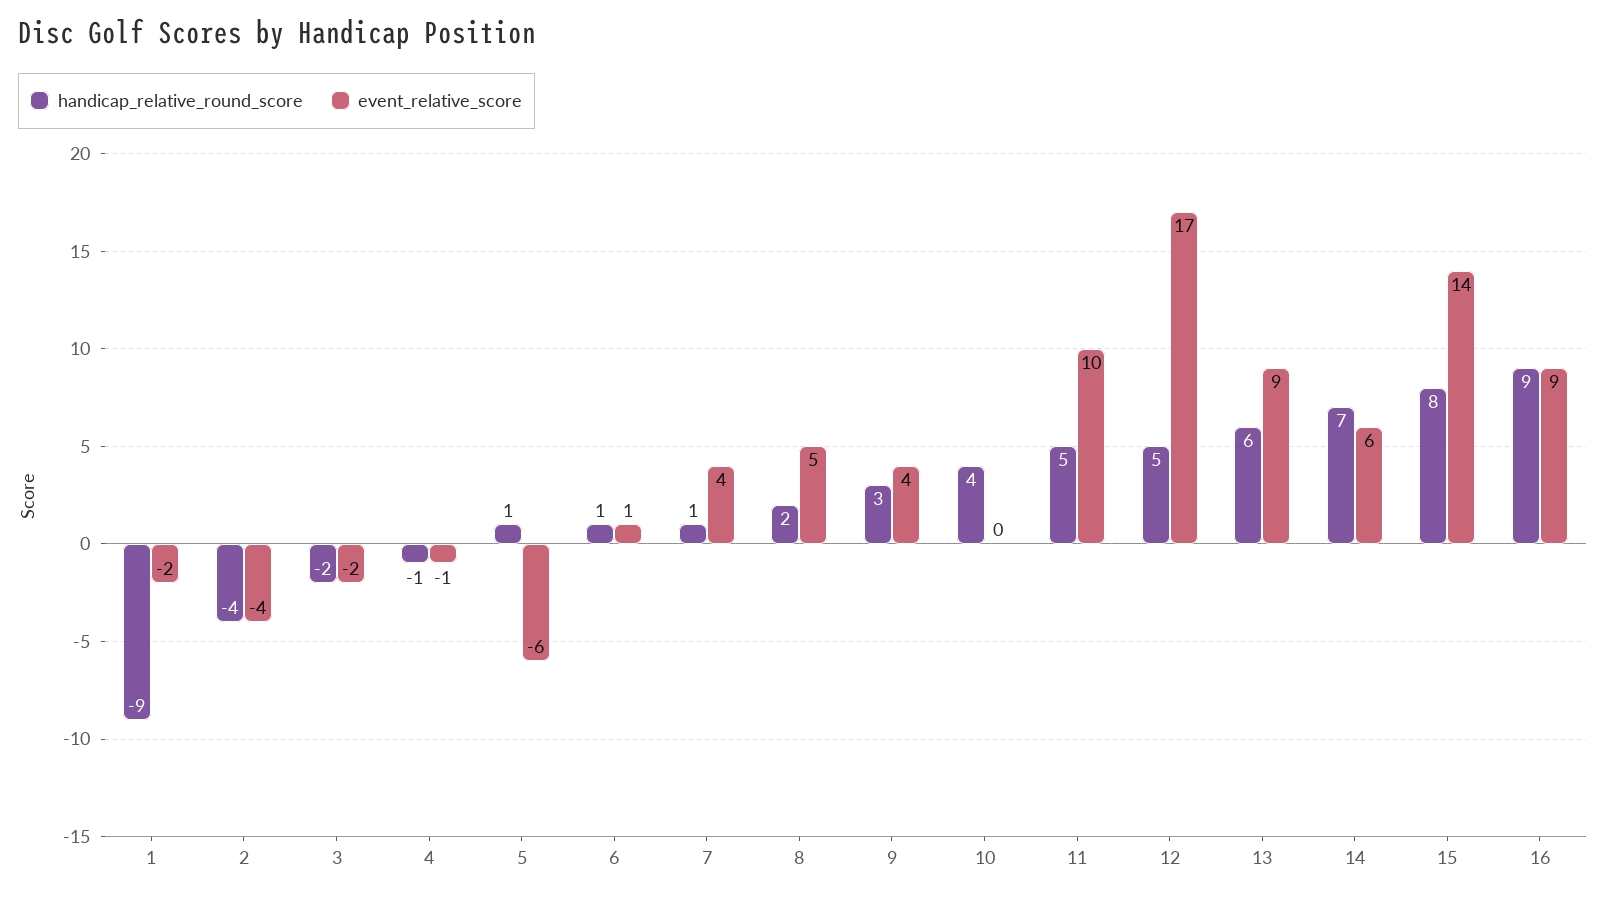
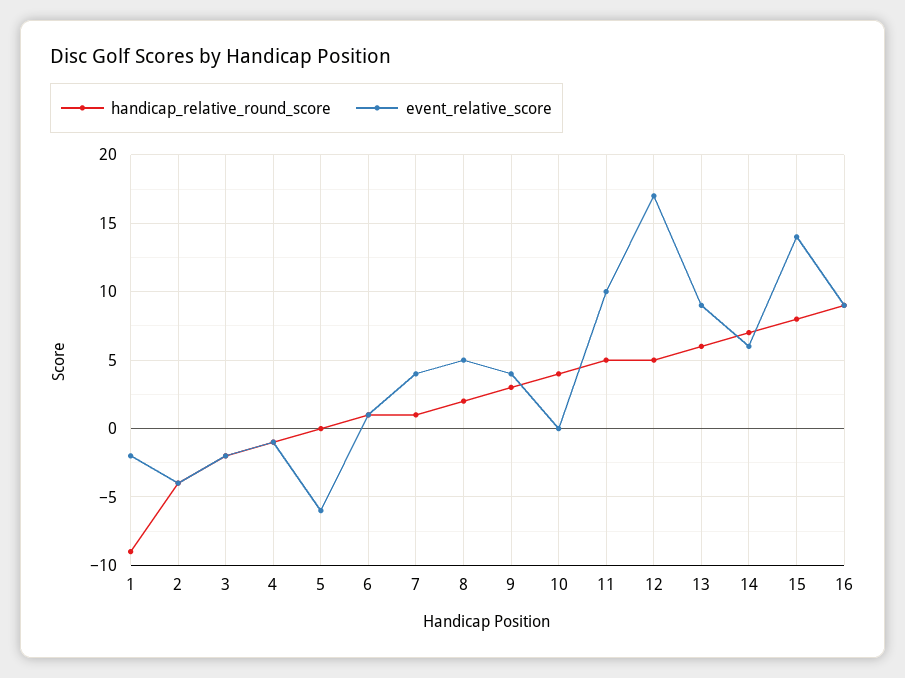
handicap_relative_round_score, 5: 1 -> 0

